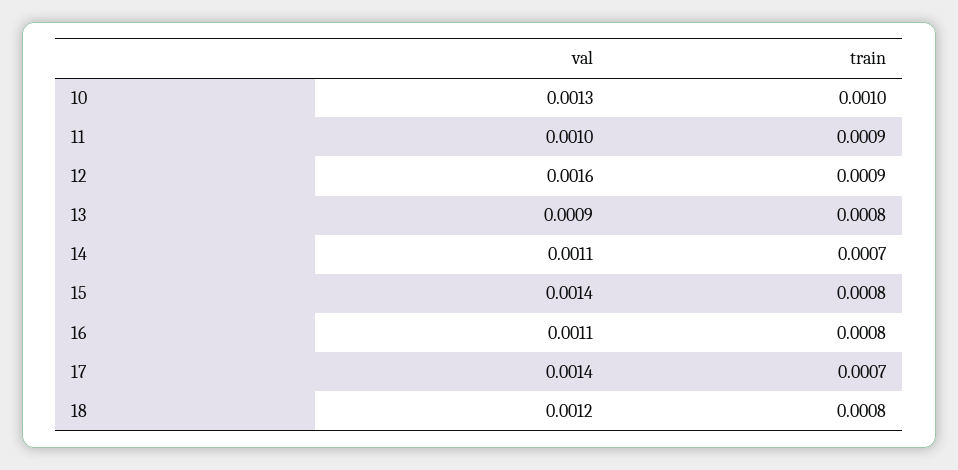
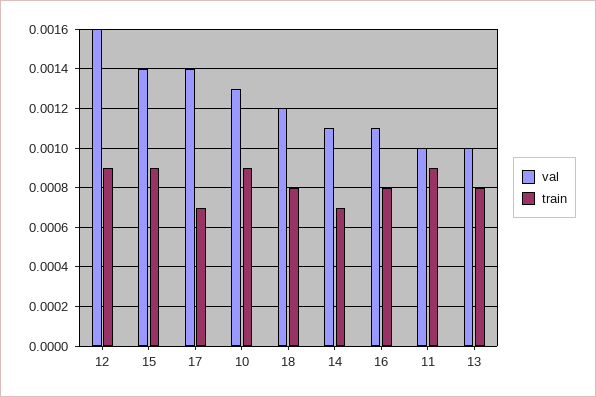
train, 10: 0.001 -> 0.0009
val, 13: 0.0009 -> 0.001
train, 15: 0.0008 -> 0.0009

